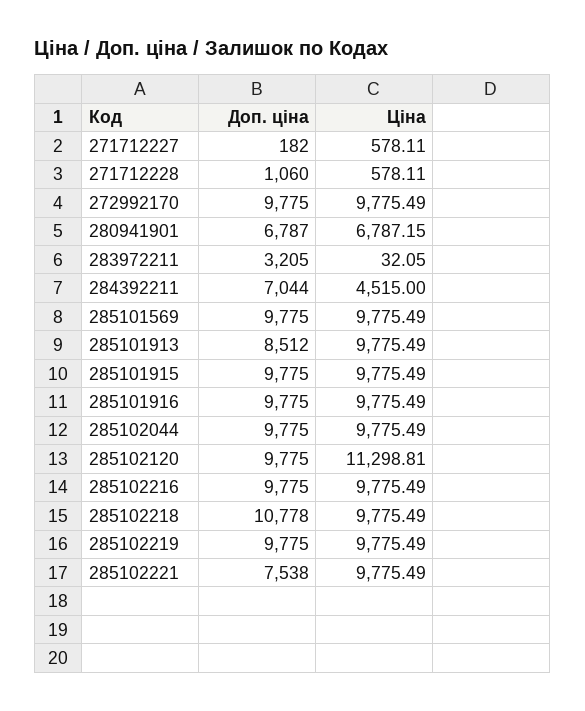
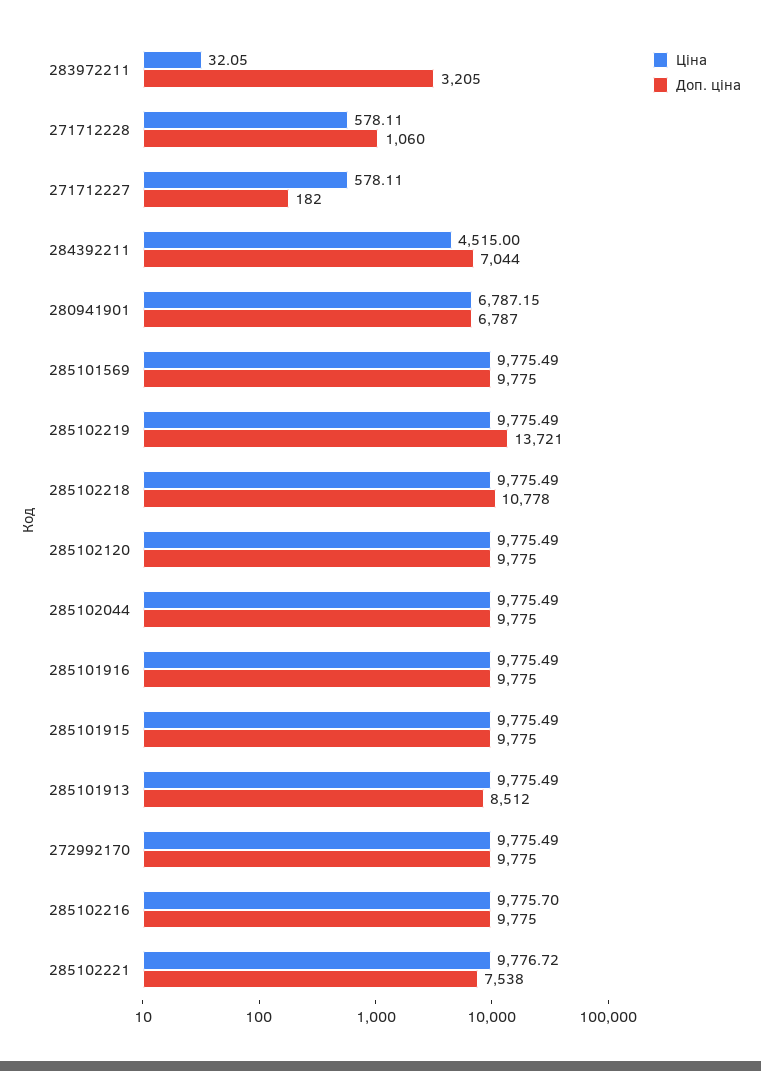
Ціна, 285102120: 11298.81 -> 9775.49
Ціна, 285102216: 9775.49 -> 9775.7
Доп. ціна, 285102219: 9775 -> 13721
Ціна, 285102221: 9775.49 -> 9776.72

